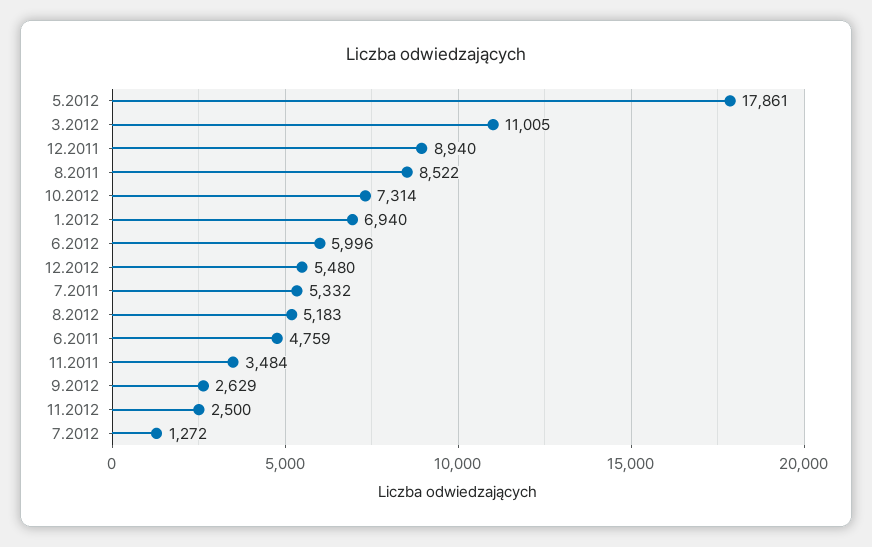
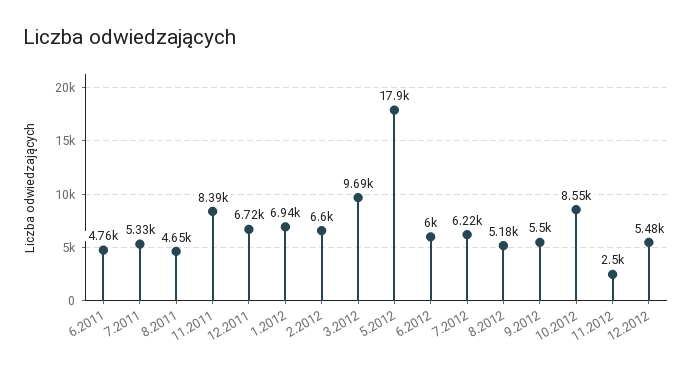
3.2012: 11005 -> 9690
12.2011: 8940 -> 6720
8.2011: 8522 -> 4650
10.2012: 7314 -> 8550
11.2011: 3484 -> 8390
9.2012: 2629 -> 5500
7.2012: 1272 -> 6220
2.2012: none -> 6600

